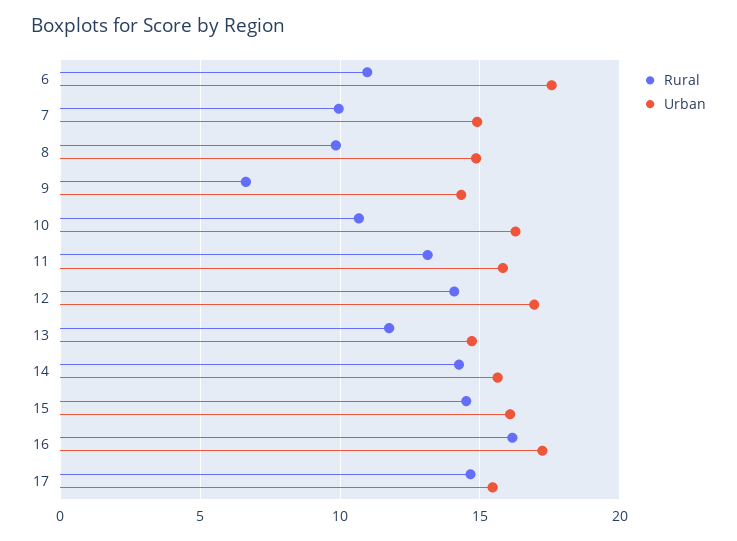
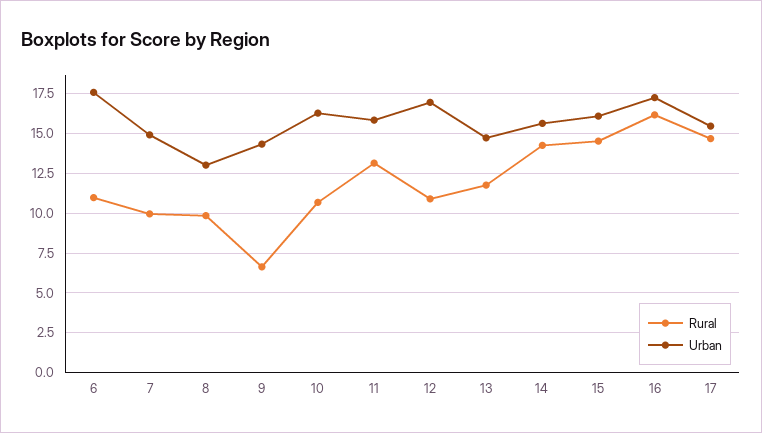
Urban, 8: 15 -> 13
Rural, 12: 14 -> 11

